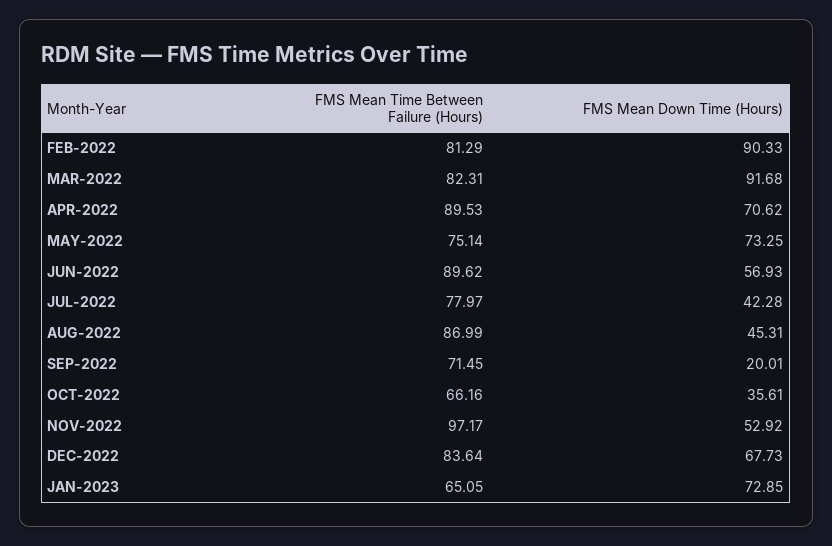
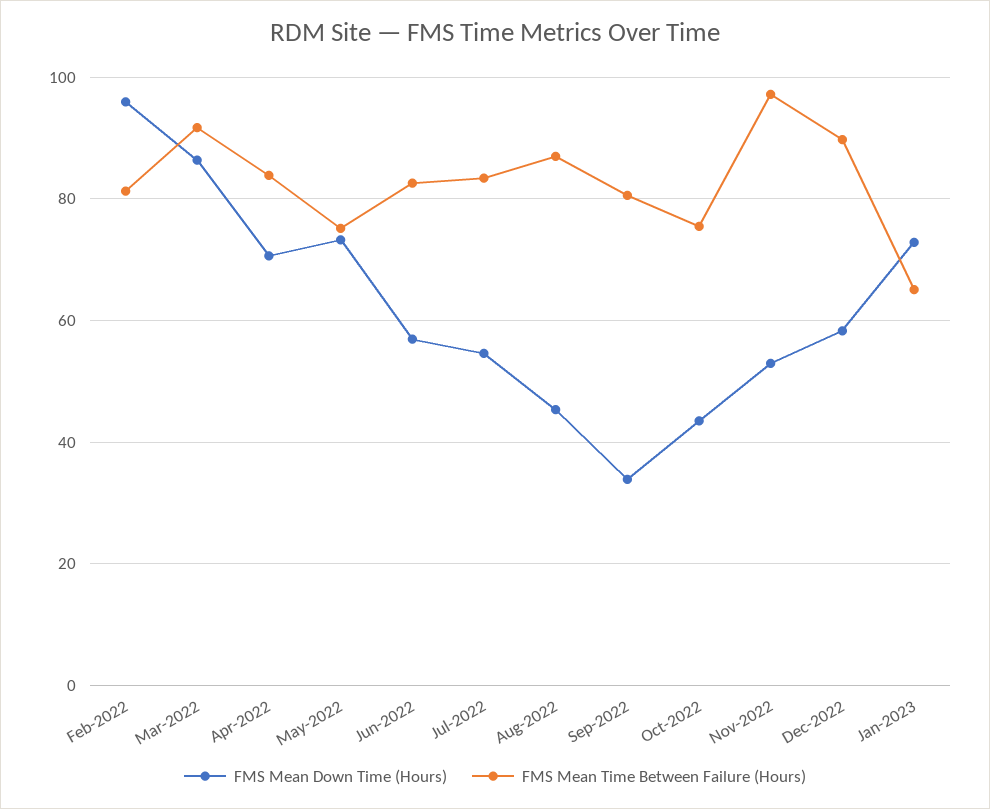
FMS Mean Down Time (Hours), FEB-2022: 90.33 -> 96
FMS Mean Time Between Failure (Hours), MAR-2022: 82.31 -> 92
FMS Mean Down Time (Hours), MAR-2022: 91.68 -> 86
FMS Mean Time Between Failure (Hours), APR-2022: 89.53 -> 84
FMS Mean Time Between Failure (Hours), JUN-2022: 89.62 -> 82
FMS Mean Time Between Failure (Hours), JUL-2022: 77.97 -> 84
FMS Mean Down Time (Hours), JUL-2022: 42.28 -> 54
FMS Mean Time Between Failure (Hours), SEP-2022: 71.45 -> 80
FMS Mean Down Time (Hours), SEP-2022: 20.01 -> 34
FMS Mean Time Between Failure (Hours), OCT-2022: 66.16 -> 76
FMS Mean Down Time (Hours), OCT-2022: 35.61 -> 44
FMS Mean Time Between Failure (Hours), DEC-2022: 83.64 -> 90
FMS Mean Down Time (Hours), DEC-2022: 67.73 -> 58

